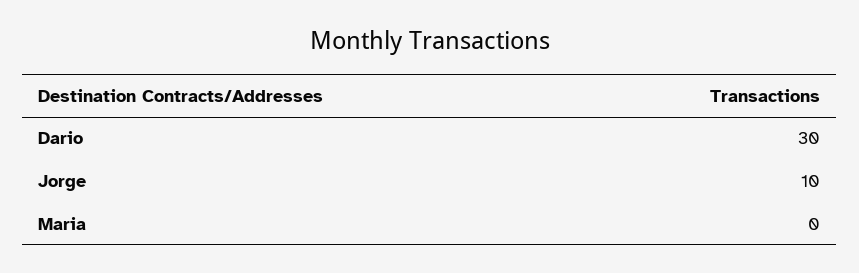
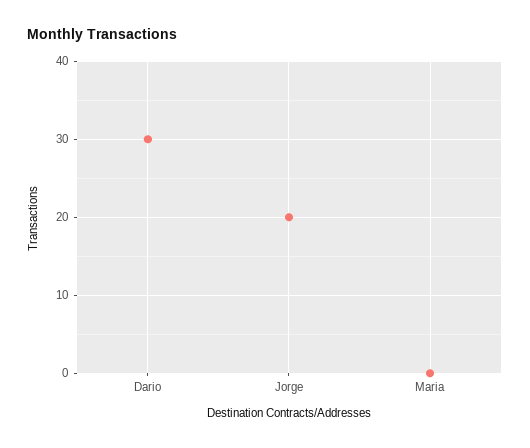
Jorge: 10 -> 20

